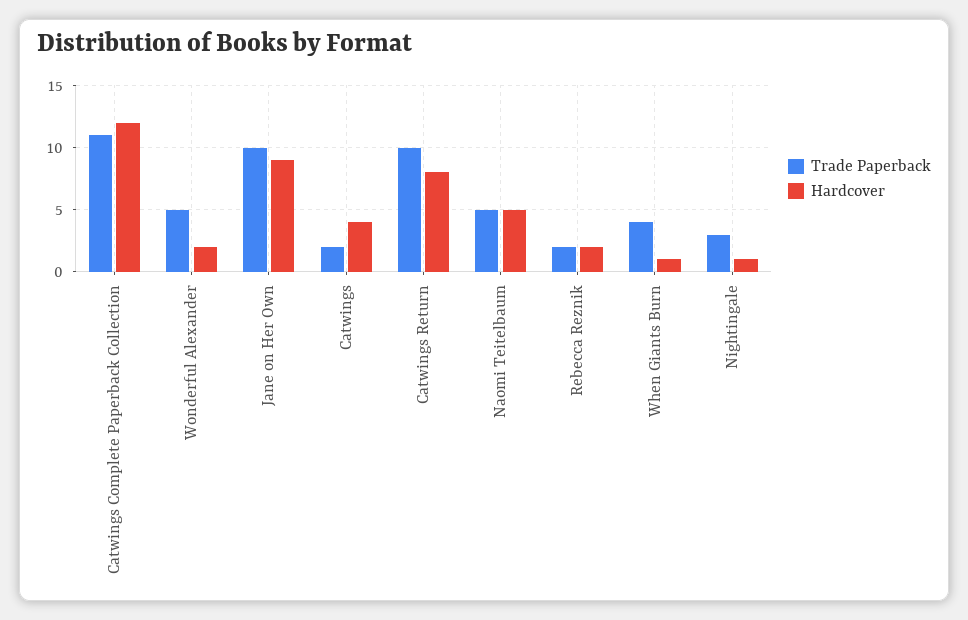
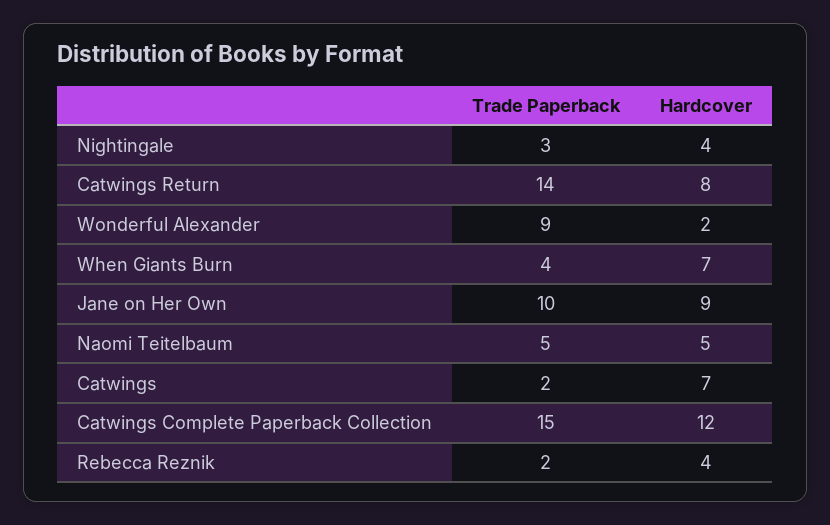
Trade Paperback, Catwings Complete Paperback Collection: 11 -> 15
Trade Paperback, Wonderful Alexander: 5 -> 9
Hardcover, Catwings: 4 -> 7
Trade Paperback, Catwings Return: 10 -> 14
Hardcover, Rebecca Reznik: 2 -> 4
Hardcover, When Giants Burn: 1 -> 7
Hardcover, Nightingale: 1 -> 4

